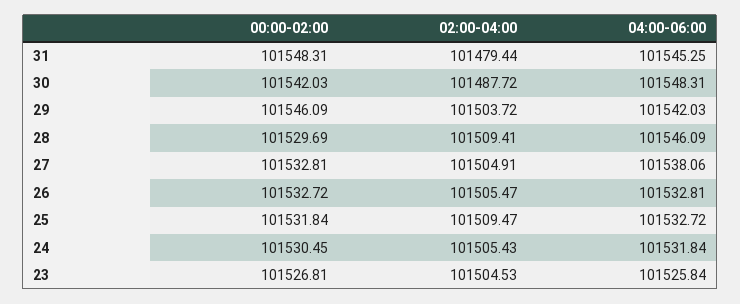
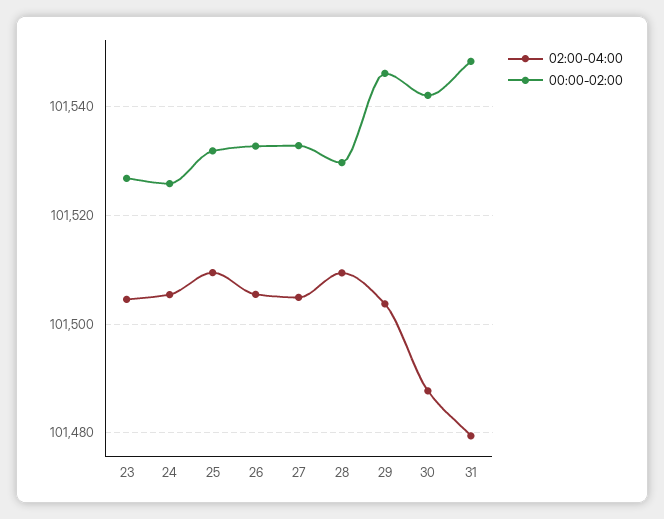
04:00-06:00, 31: 101545.25 -> none
04:00-06:00, 30: 101548.31 -> none
04:00-06:00, 29: 101542.03 -> none
04:00-06:00, 28: 101546.09 -> none
04:00-06:00, 27: 101538.06 -> none
04:00-06:00, 26: 101532.81 -> none
04:00-06:00, 25: 101532.72 -> none
00:00-02:00, 24: 101530.45 -> 101526
04:00-06:00, 24: 101531.84 -> none
04:00-06:00, 23: 101525.84 -> none

